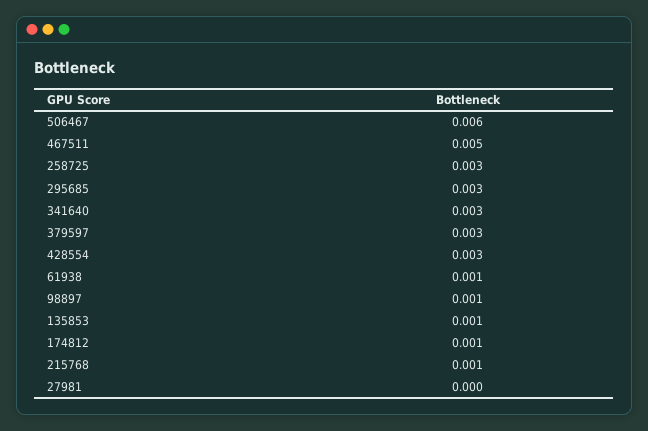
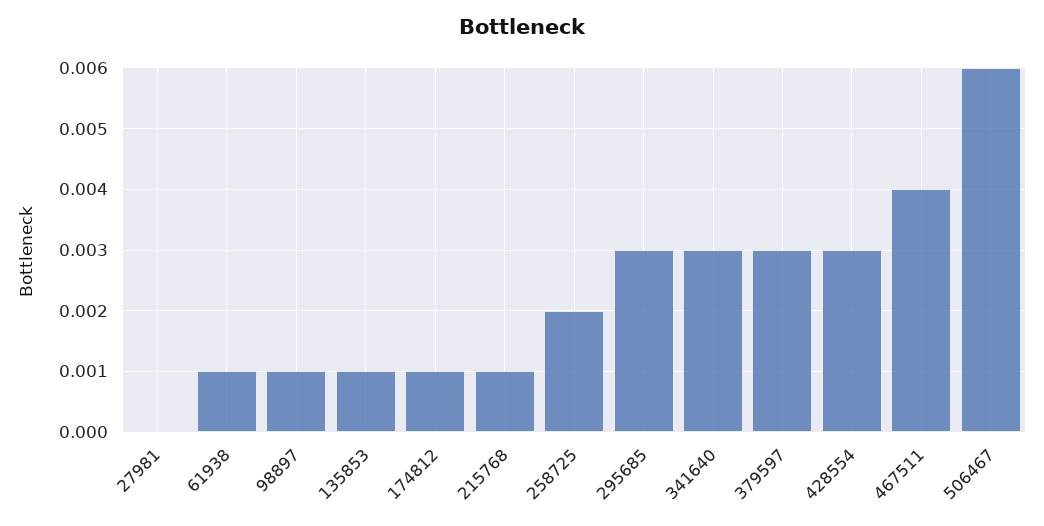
467511: 0.005 -> 0.004
258725: 0.003 -> 0.002

